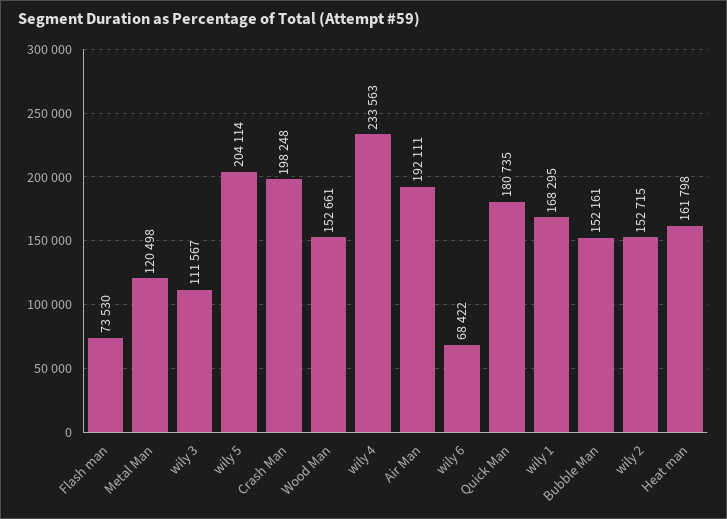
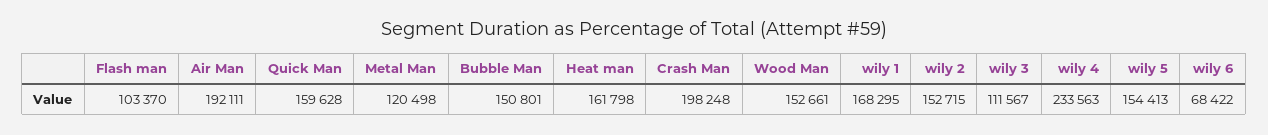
Flash man: 73530 -> 103370
wily 5: 204114 -> 154413
Quick Man: 180735 -> 159628
Bubble Man: 152161 -> 150801

